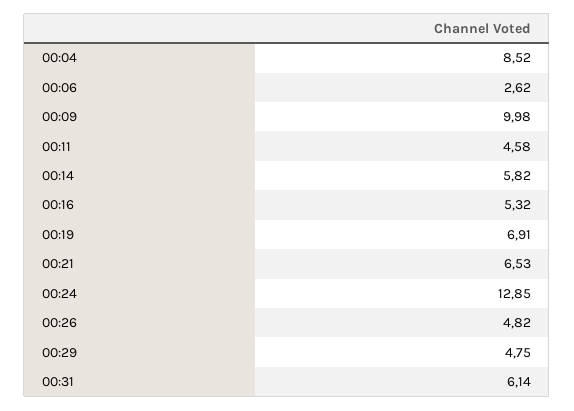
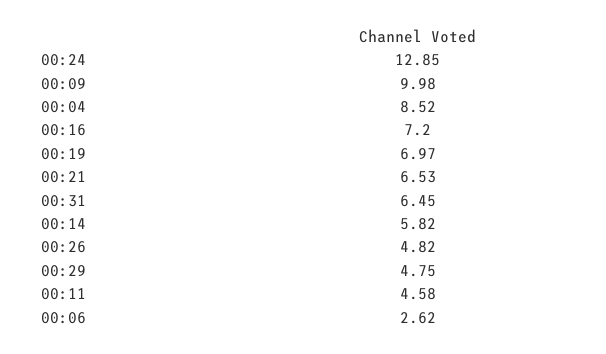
00:16: 5.32 -> 7.2
00:19: 6.91 -> 6.97
00:31: 6.14 -> 6.45

